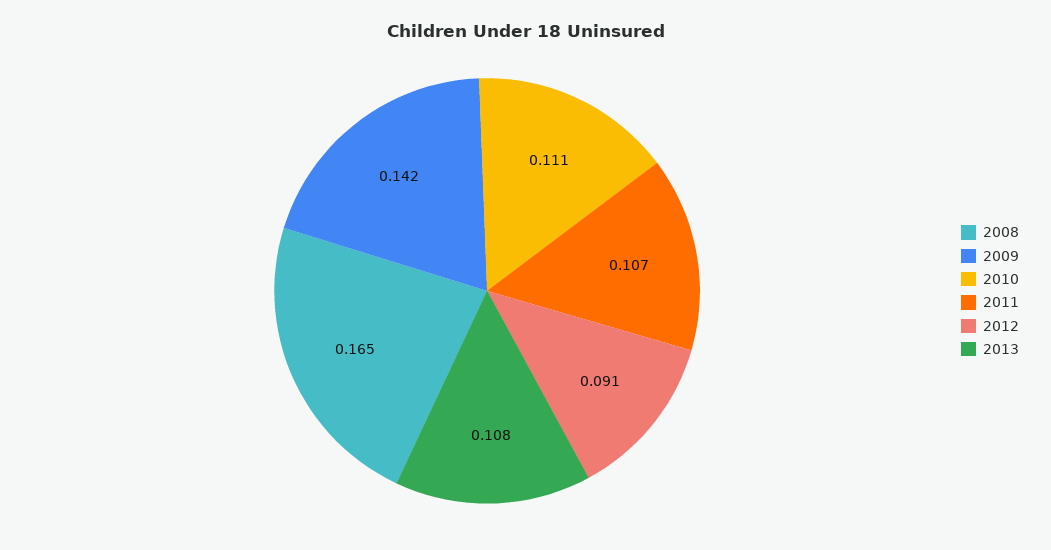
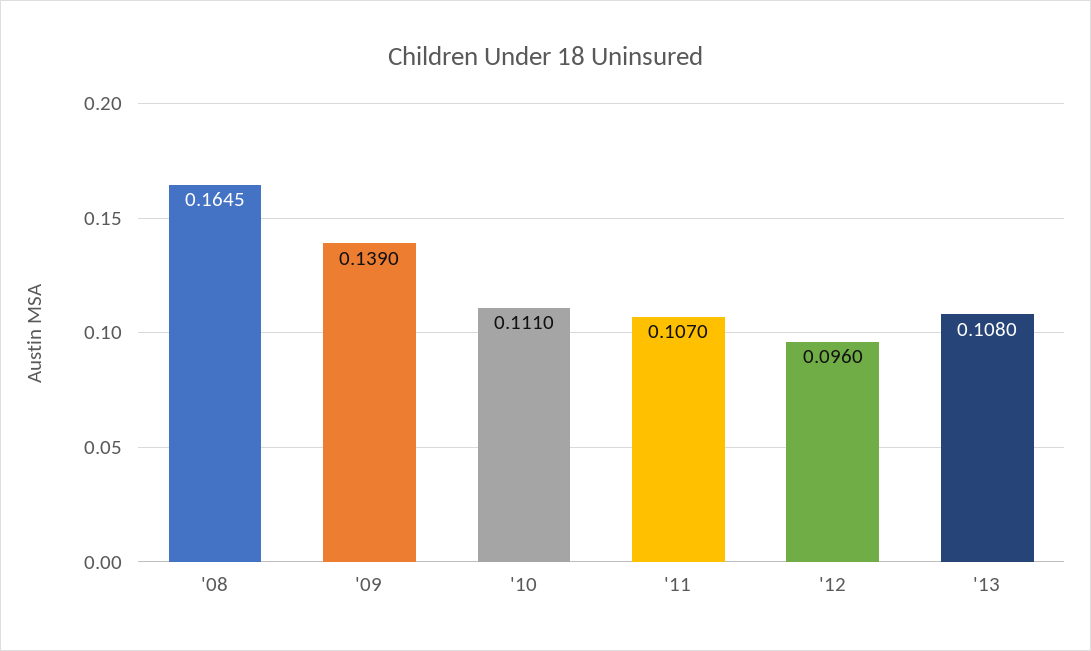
2009: 0.142 -> 0.139
2012: 0.091 -> 0.096

